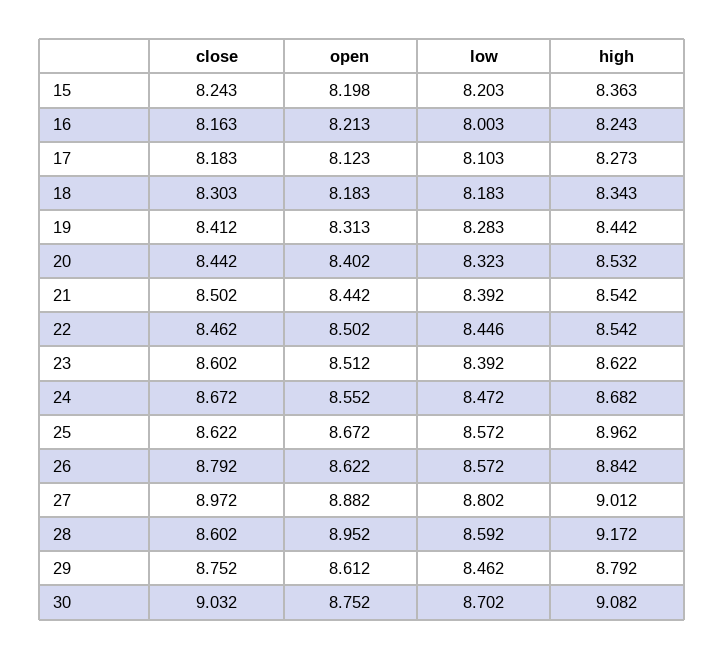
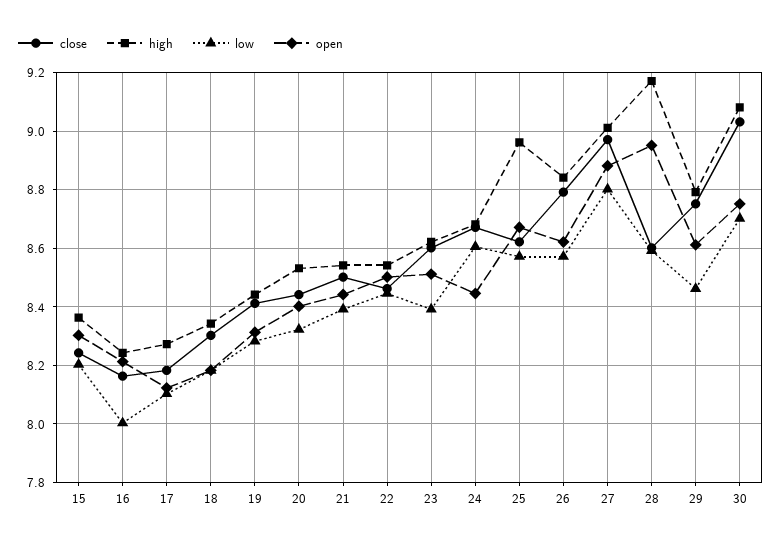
open, 15: 8.198 -> 8.3
open, 24: 8.552 -> 8.45
low, 24: 8.472 -> 8.6

